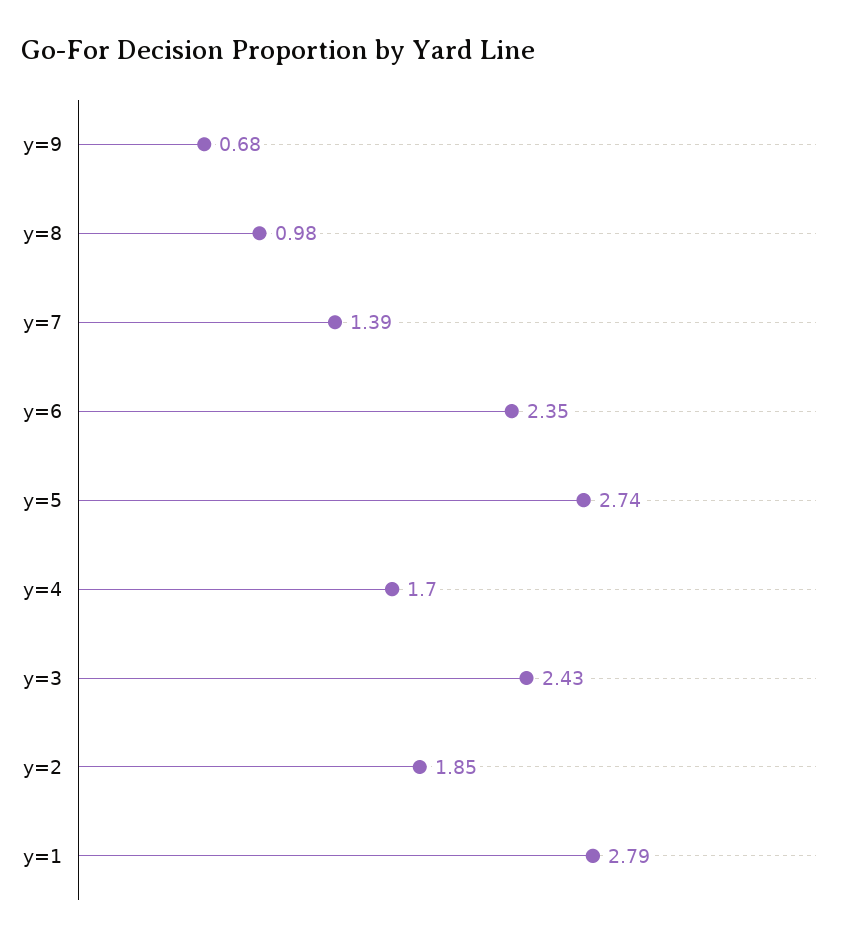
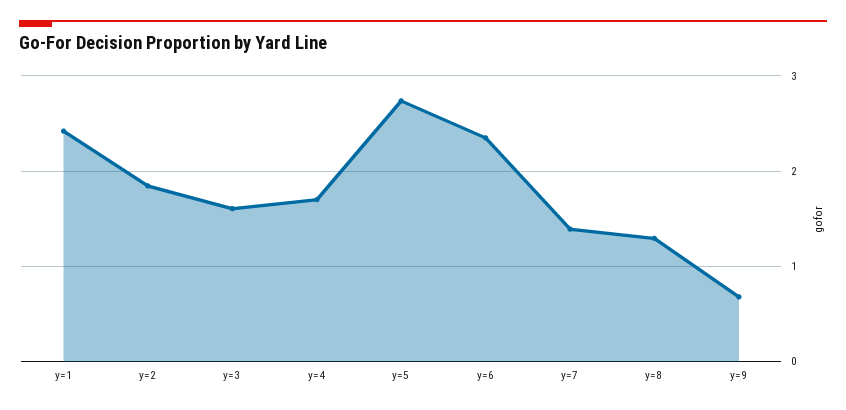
y=8: 0.98 -> 1.3
y=3: 2.43 -> 1.6
y=1: 2.79 -> 2.4

